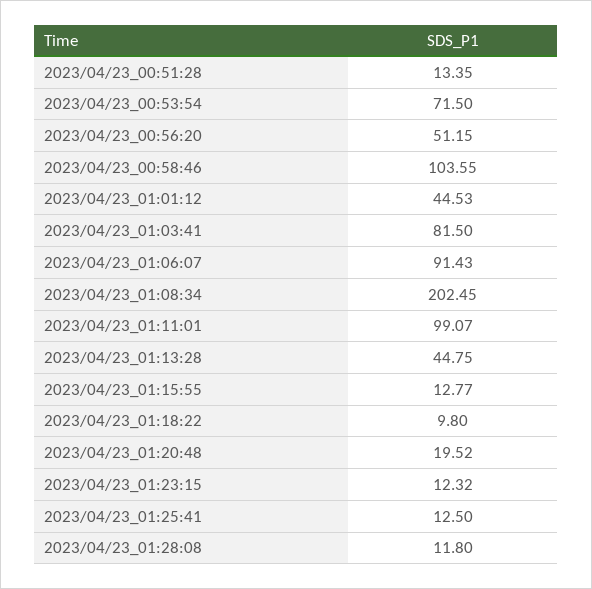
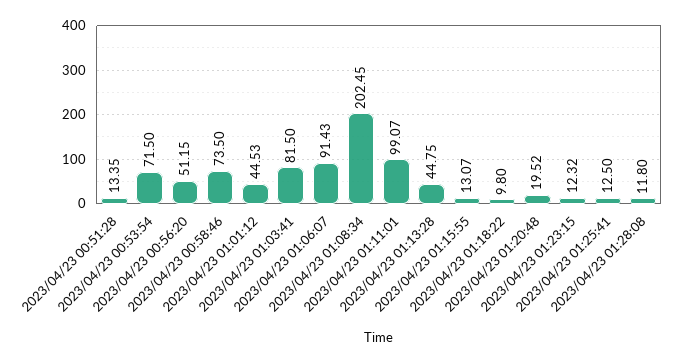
2023/04/23_00:58:46: 103.55 -> 73.5
2023/04/23_01:15:55: 12.77 -> 13.07

